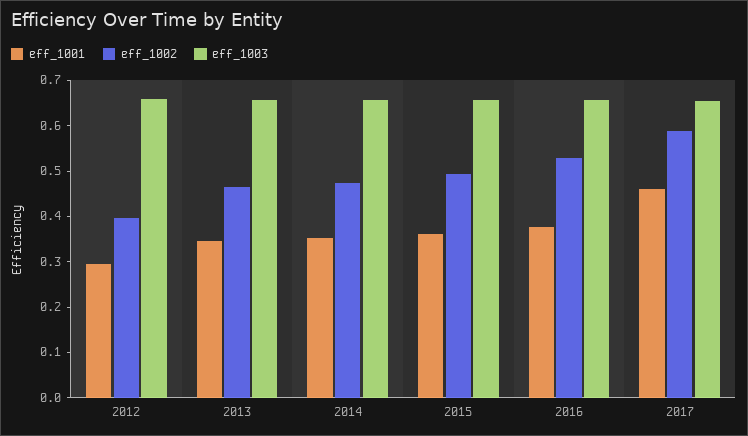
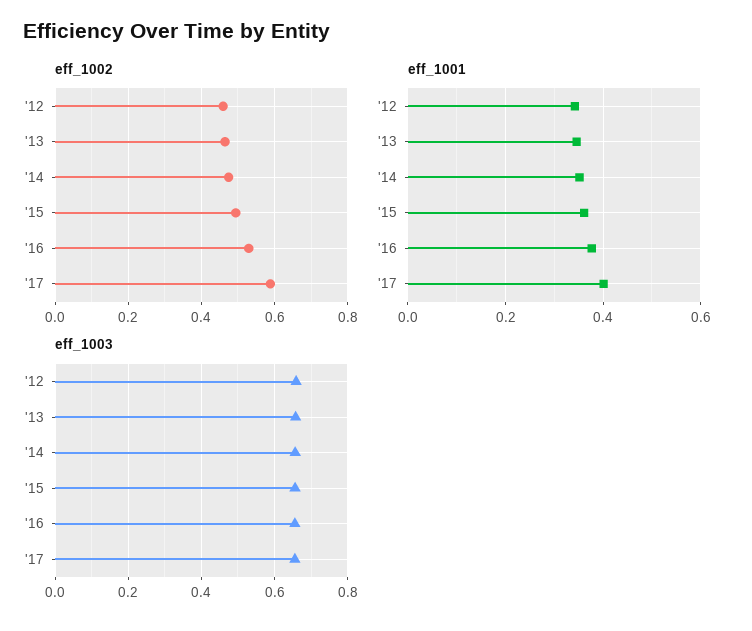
eff_1001, 2012: 0.3 -> 0.34
eff_1002, 2012: 0.4 -> 0.46
eff_1001, 2017: 0.46 -> 0.4

